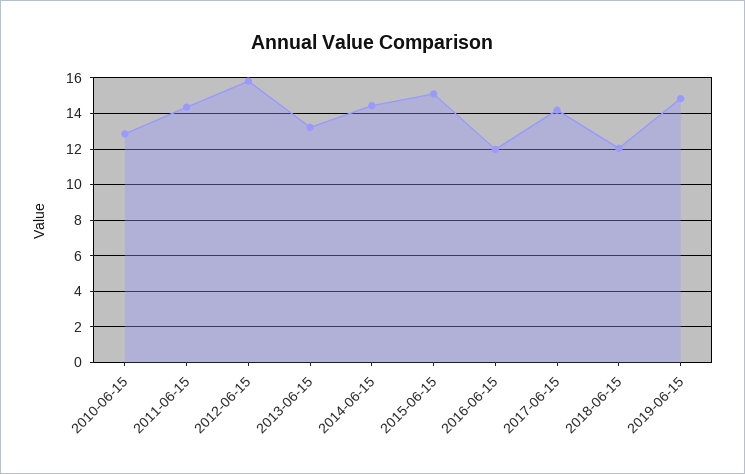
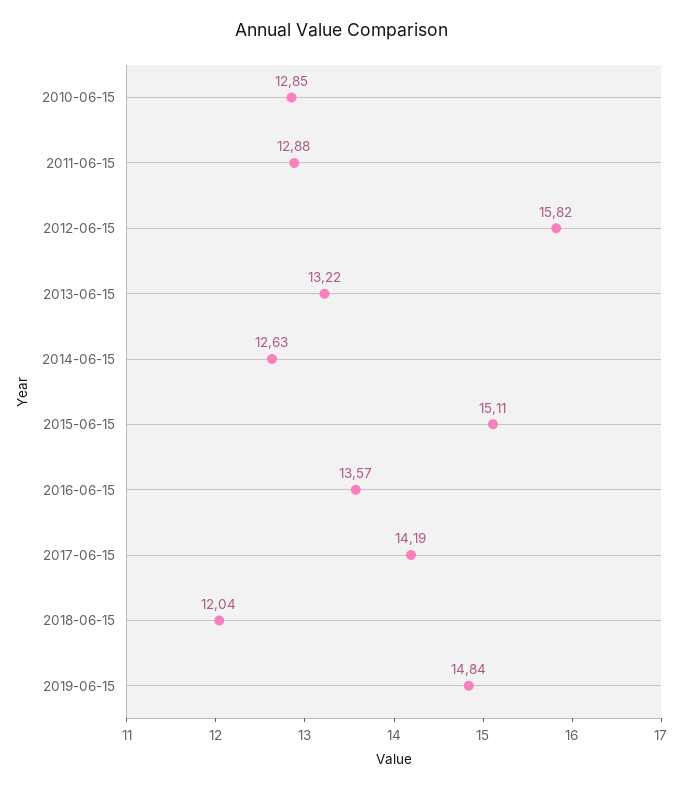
2011-06-15: 14.5 -> 12.88
2014-06-15: 14.5 -> 12.63
2016-06-15: 12 -> 13.57

